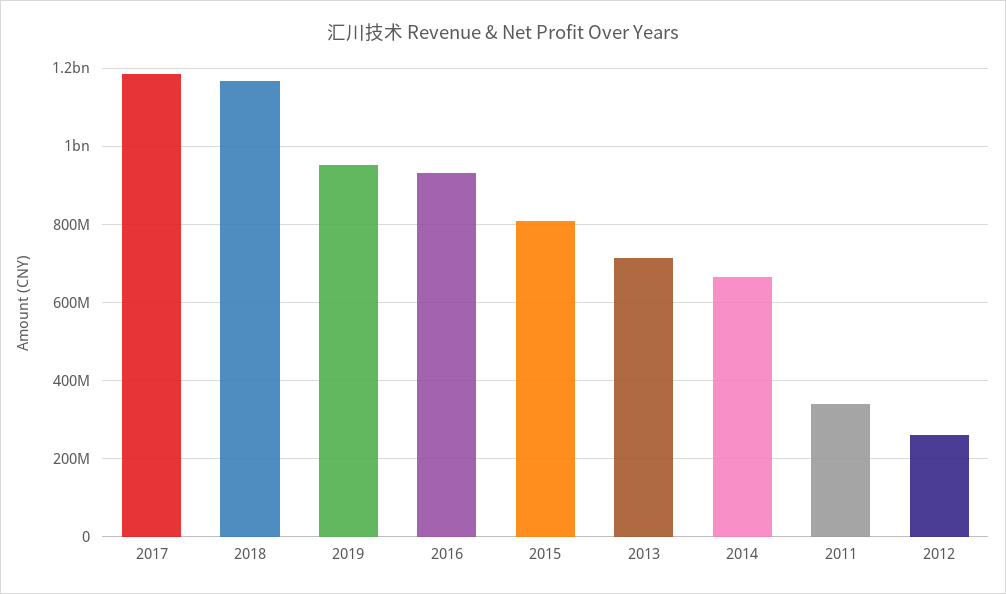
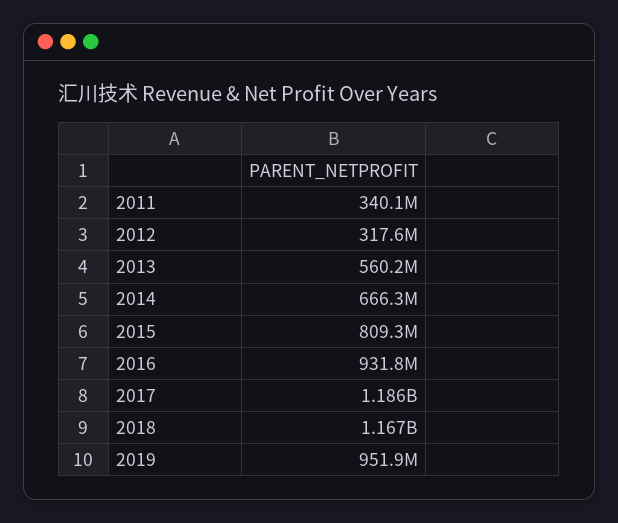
2013: 720000000 -> 560200000
2012: 260000000 -> 317600000

